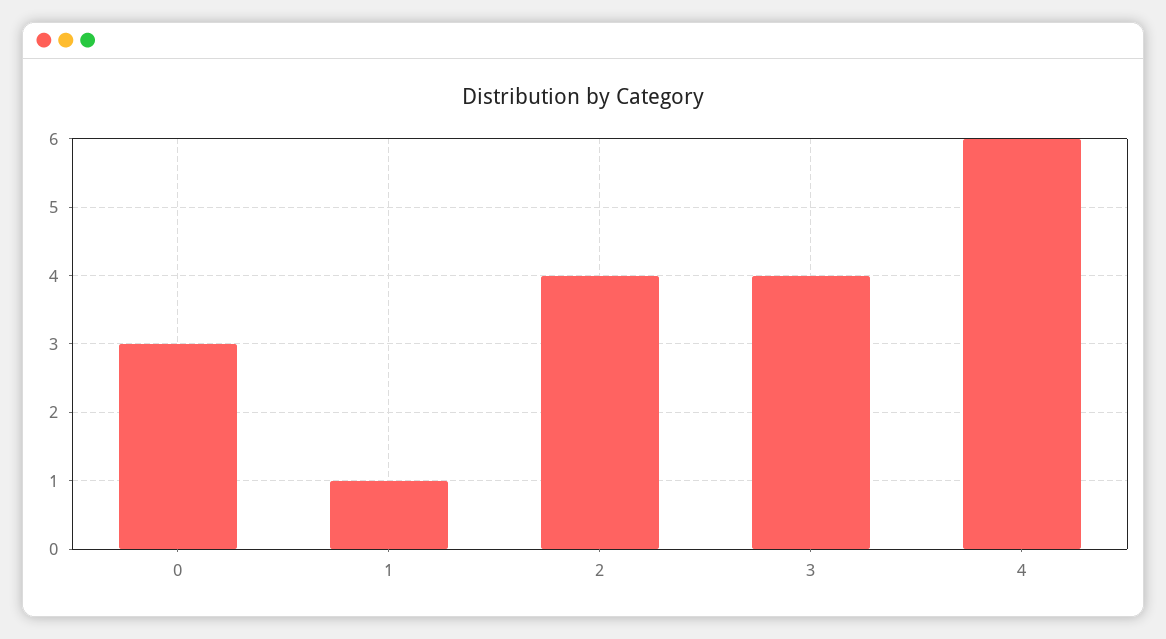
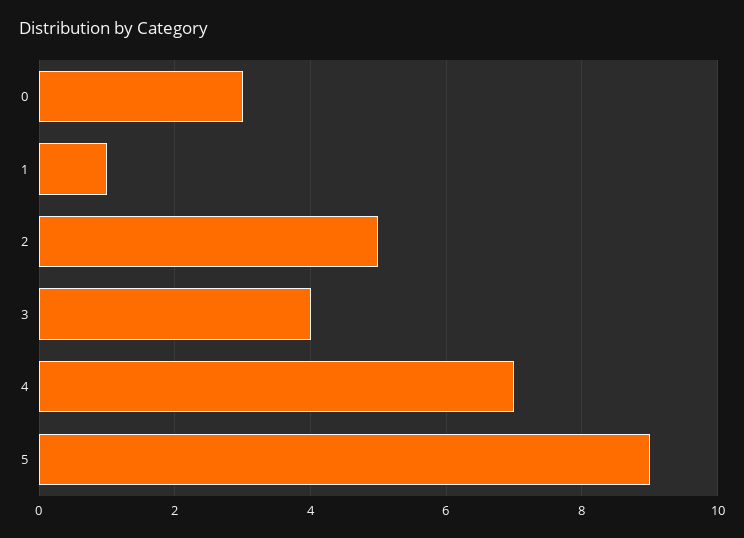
2: 4 -> 5
4: 6 -> 7
5: none -> 9

